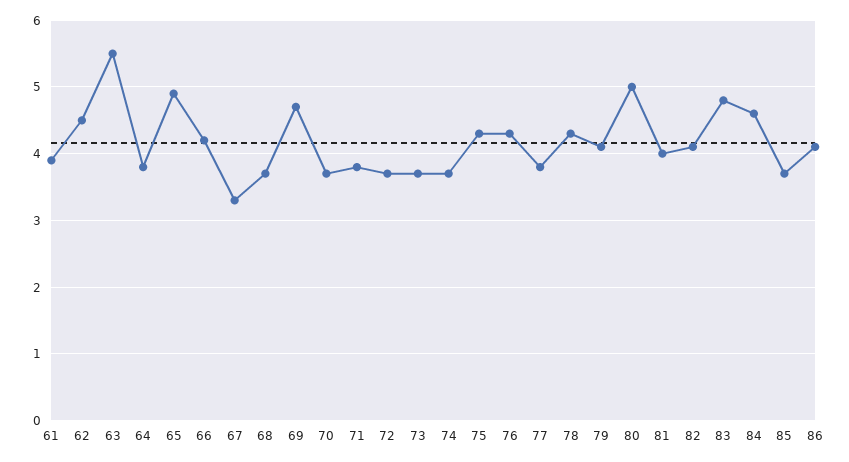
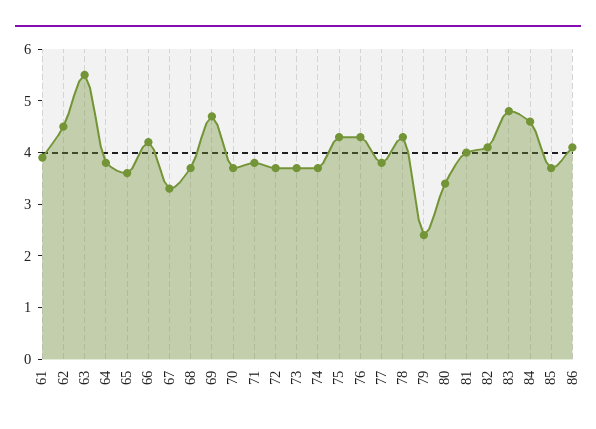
65: 4.9 -> 3.5
79: 4.1 -> 2.5
80: 5 -> 3.5

